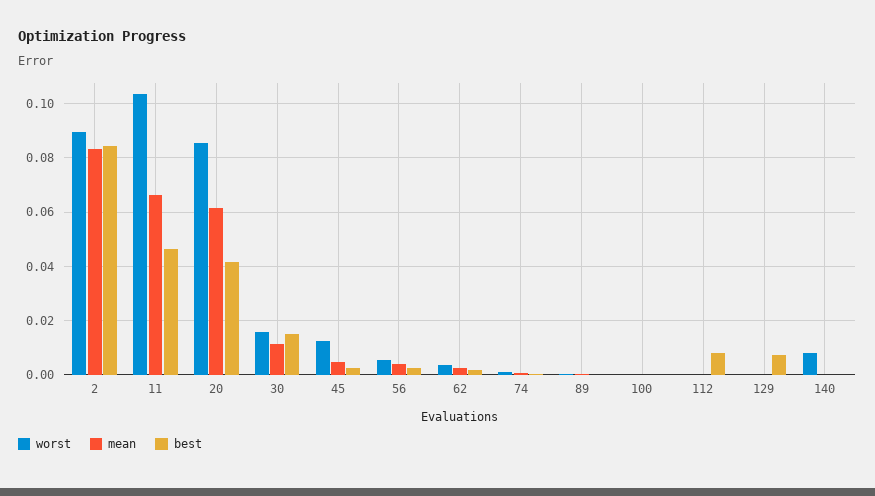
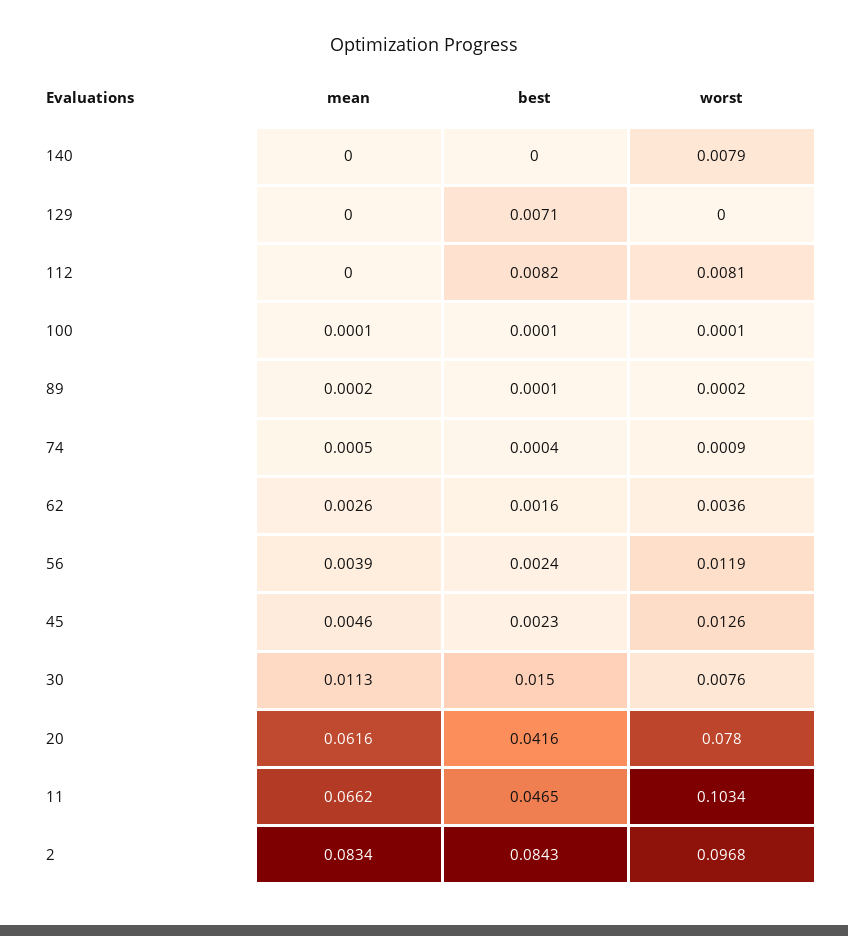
worst, 2: 0.09 -> 0.0968
worst, 20: 0.085 -> 0.078
worst, 30: 0.015 -> 0.0076
worst, 56: 0.005 -> 0.0119
worst, 112: 0 -> 0.0081

